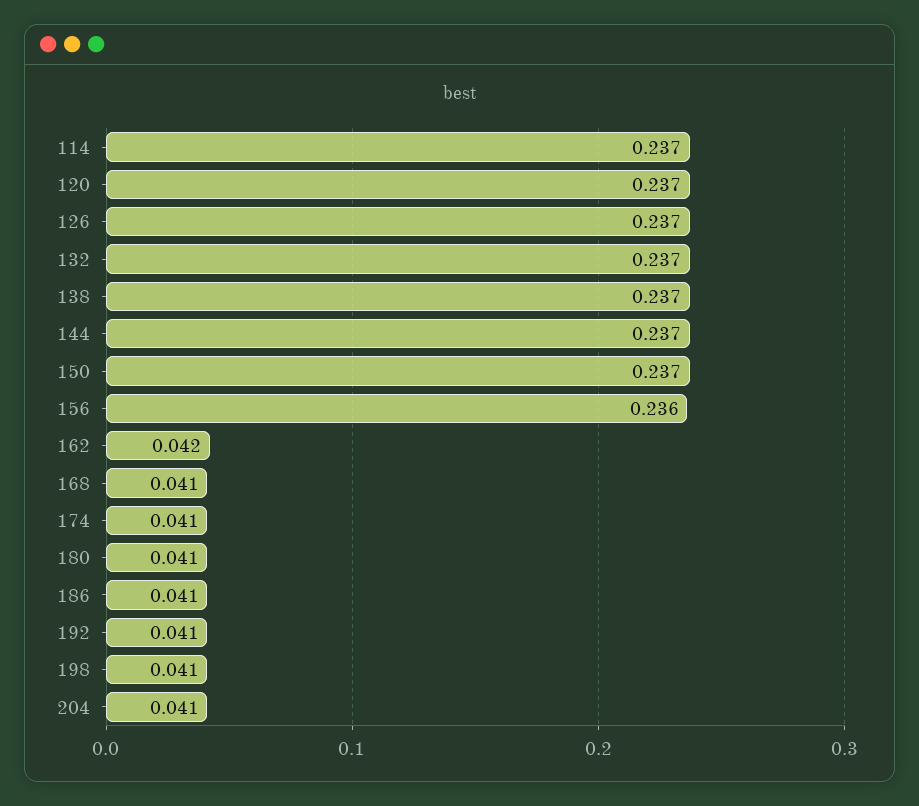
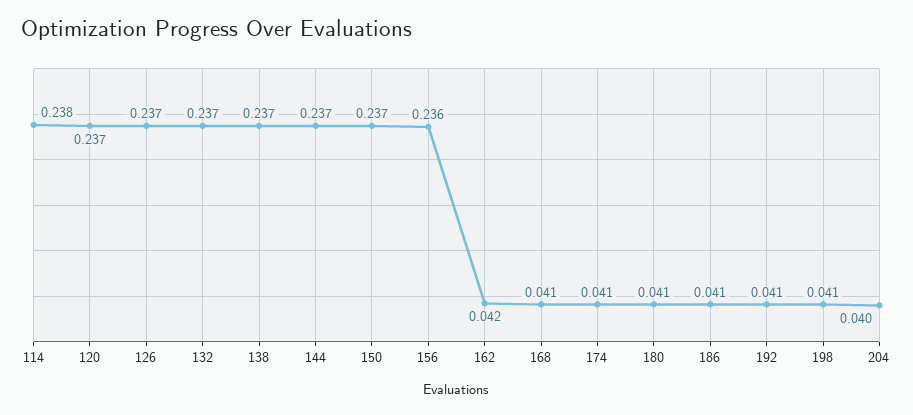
114: 0.237 -> 0.238
204: 0.041 -> 0.04

